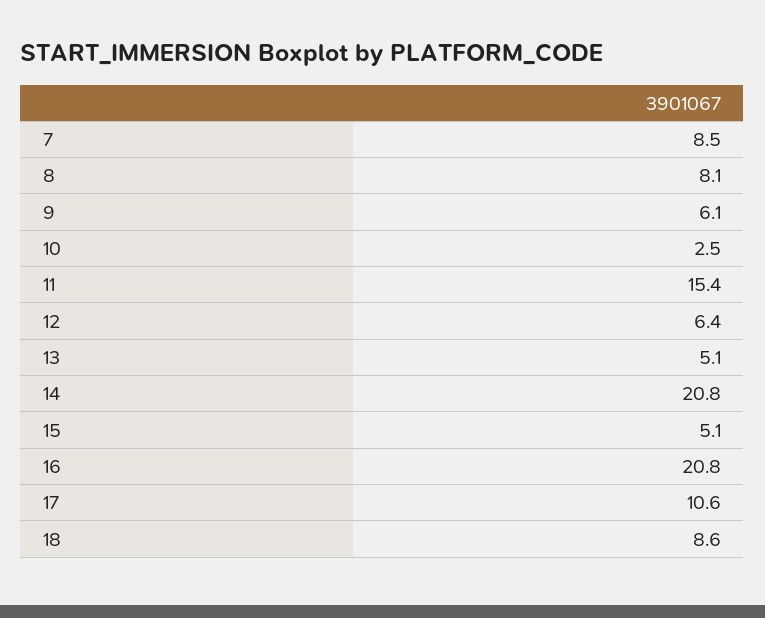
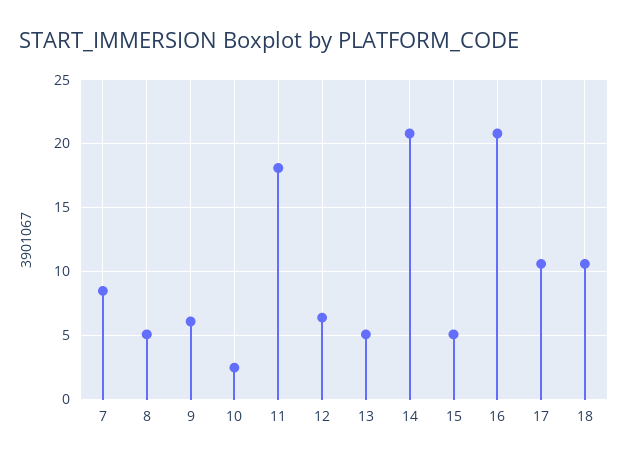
8: 8.1 -> 5
11: 15.4 -> 18
18: 8.6 -> 10.5

